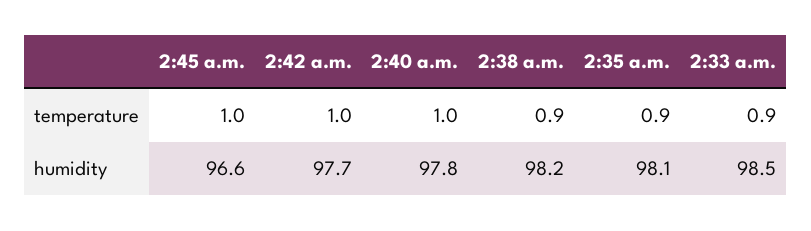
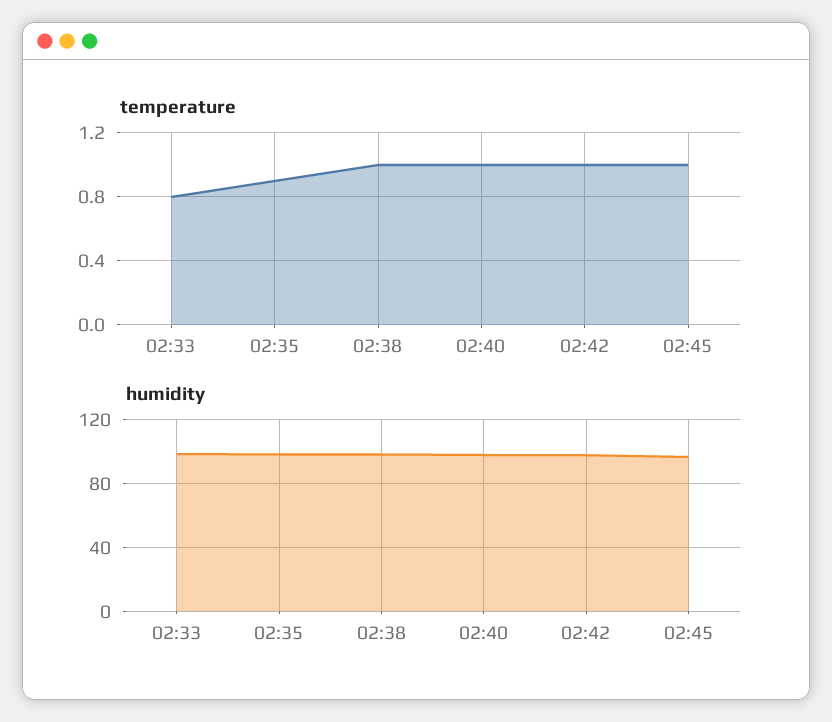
temperature, 2:38 a.m.: 0.9 -> 1
temperature, 2:33 a.m.: 0.9 -> 0.8

